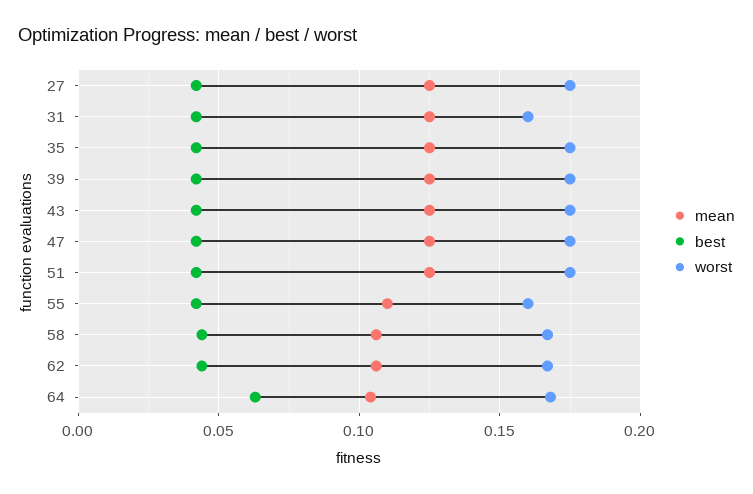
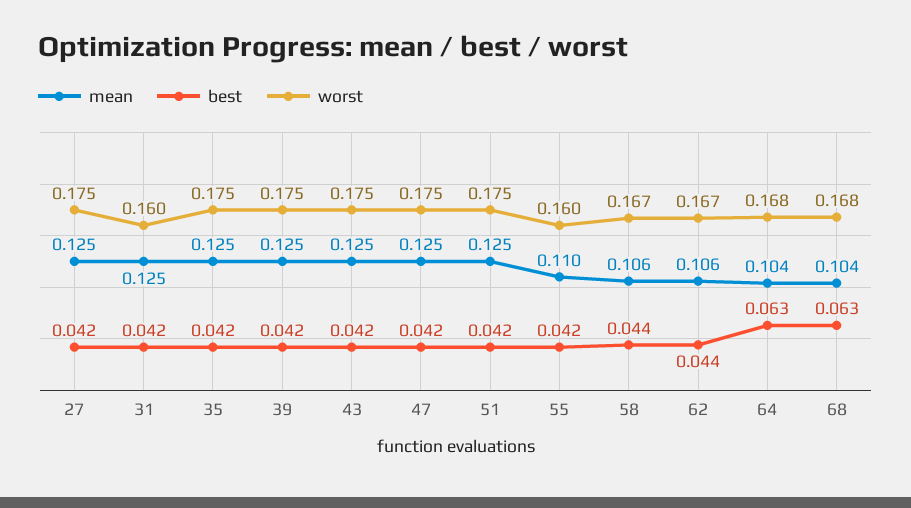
mean, 68: none -> 0.104
best, 68: none -> 0.063
worst, 68: none -> 0.168

